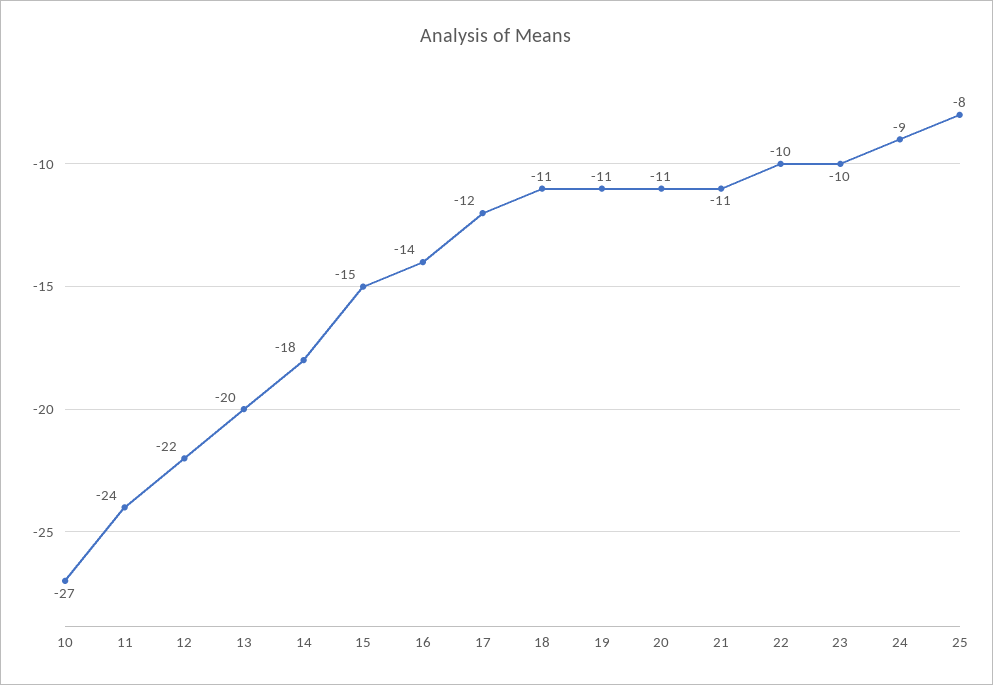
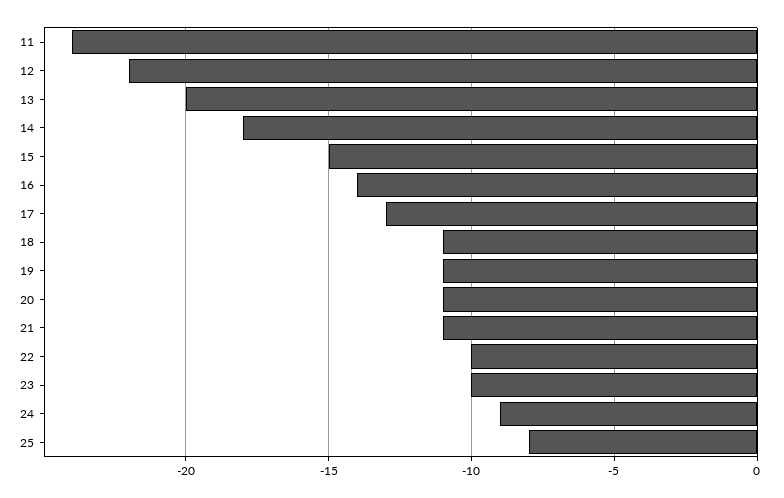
10: -27 -> none
17: -12 -> -13

